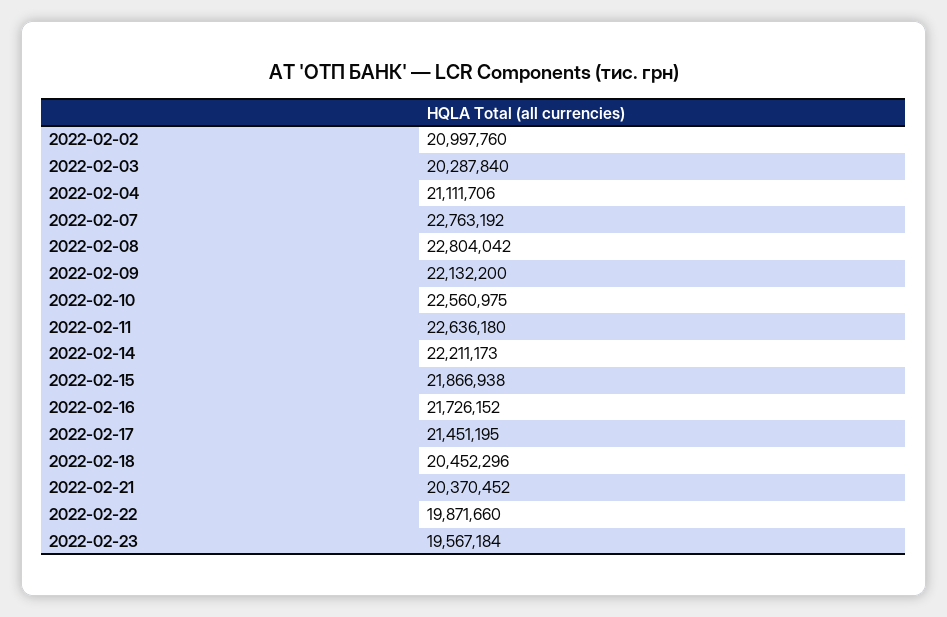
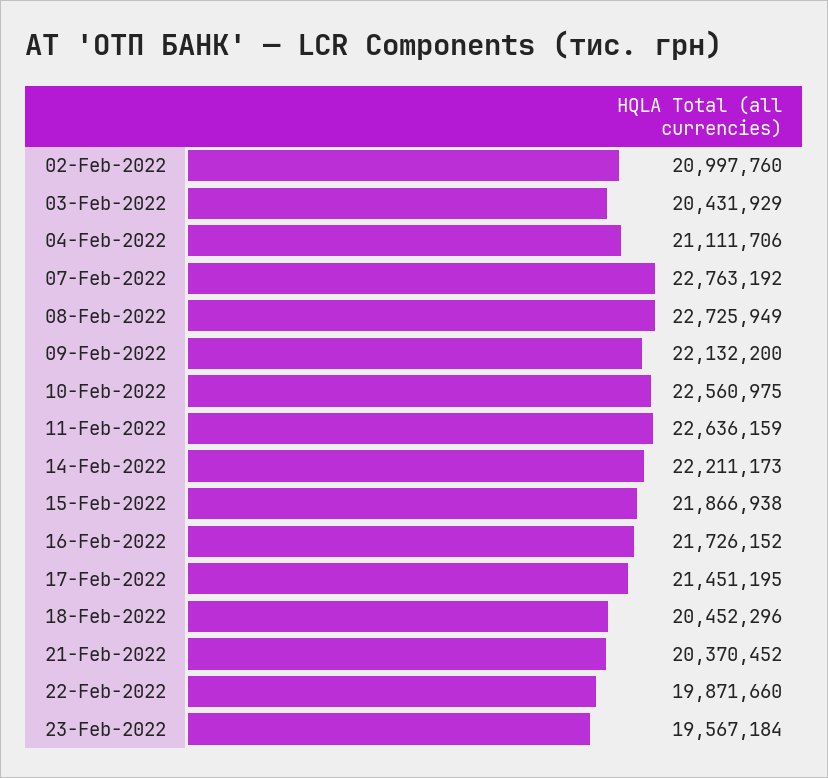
2022-02-03: 20287840 -> 20431929
2022-02-08: 22804042 -> 22725949
2022-02-11: 22636180 -> 22636159

